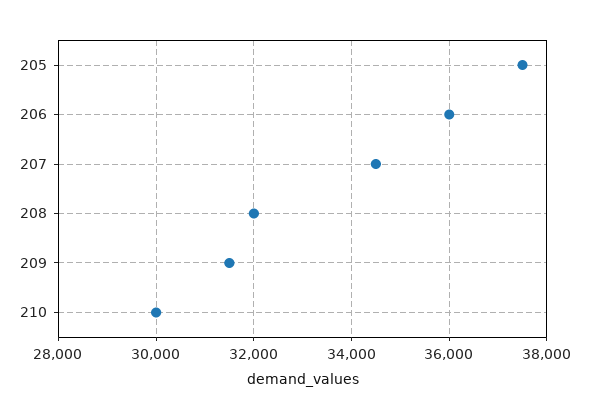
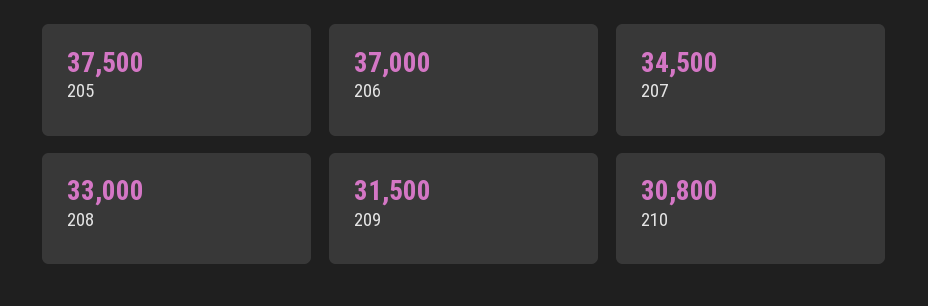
206: 36000 -> 37000
208: 32000 -> 33000
210: 30000 -> 30800

